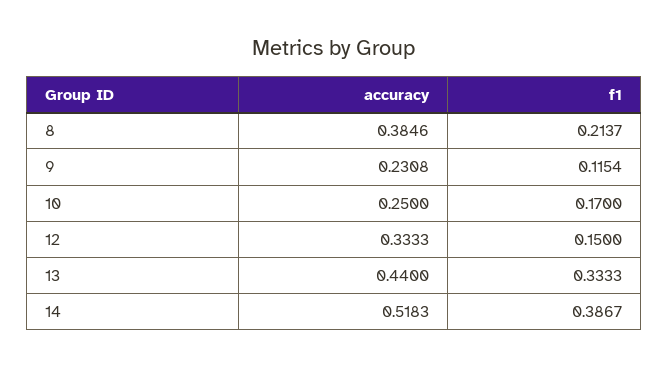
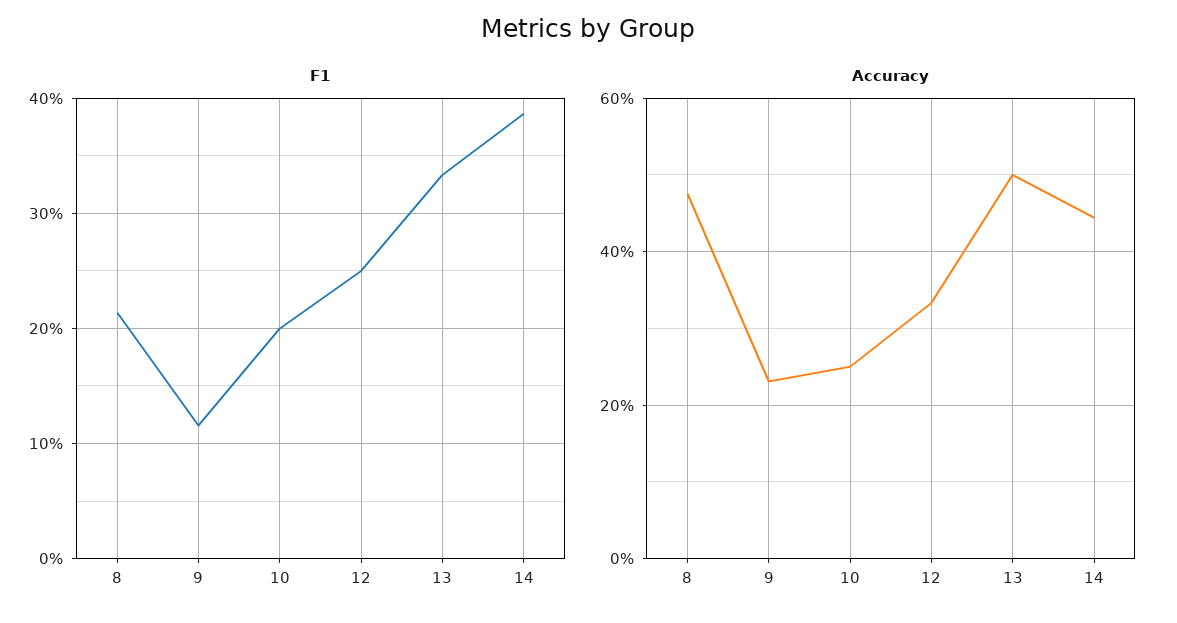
accuracy, 8: 0.3846 -> 0.48
f1, 10: 0.17 -> 0.2
f1, 12: 0.15 -> 0.25
accuracy, 13: 0.44 -> 0.5
accuracy, 14: 0.5183 -> 0.44

